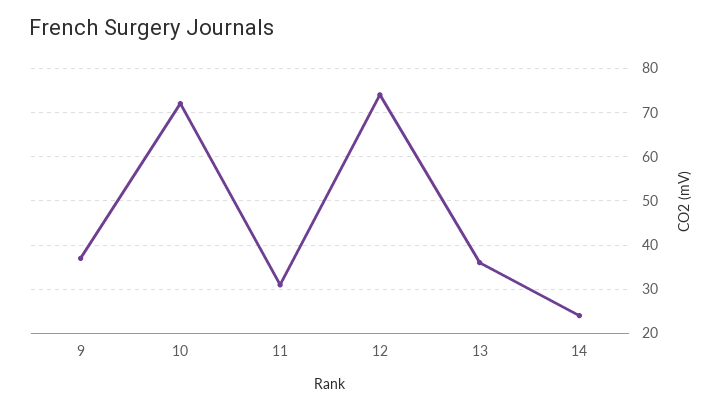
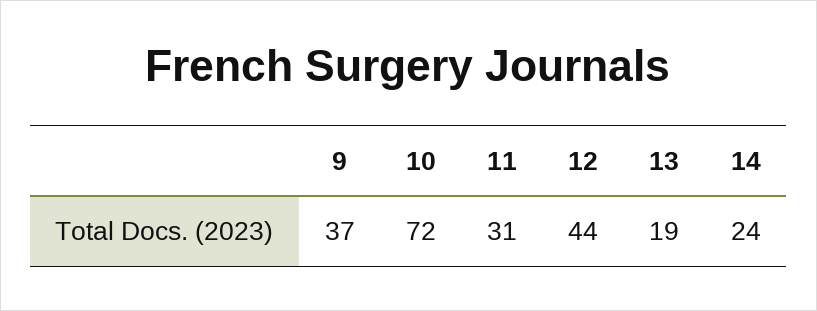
12: 75 -> 44
13: 35 -> 19

